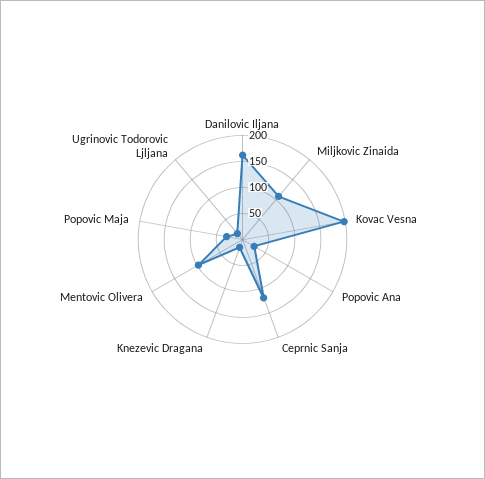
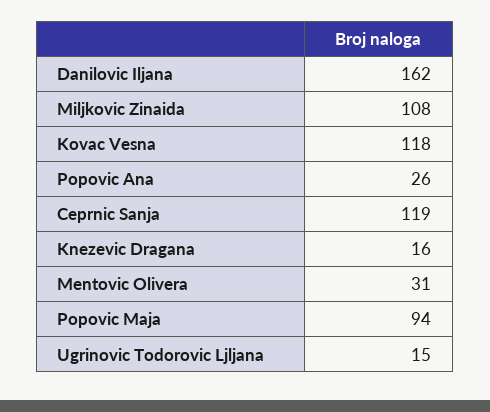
Kovac Vesna: 200 -> 118
Mentovic Olivera: 100 -> 31
Popovic Maja: 25 -> 94

